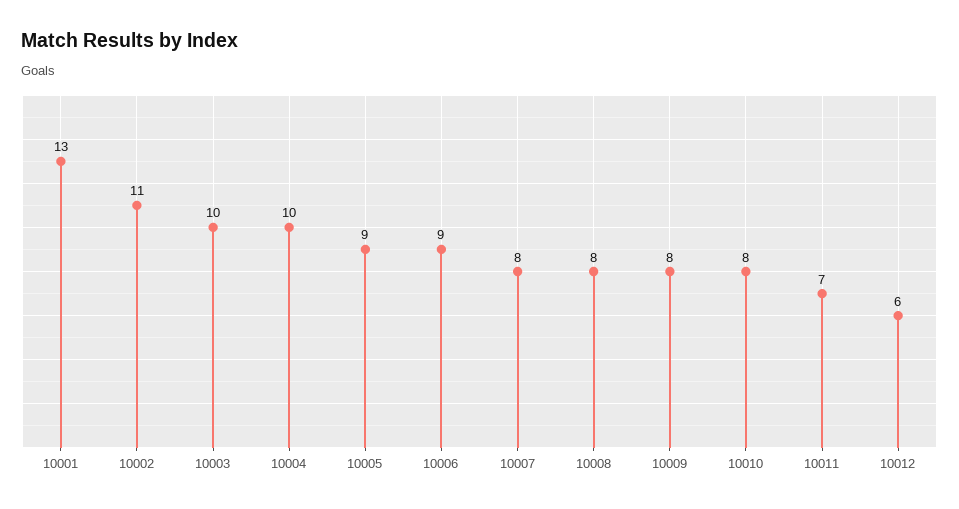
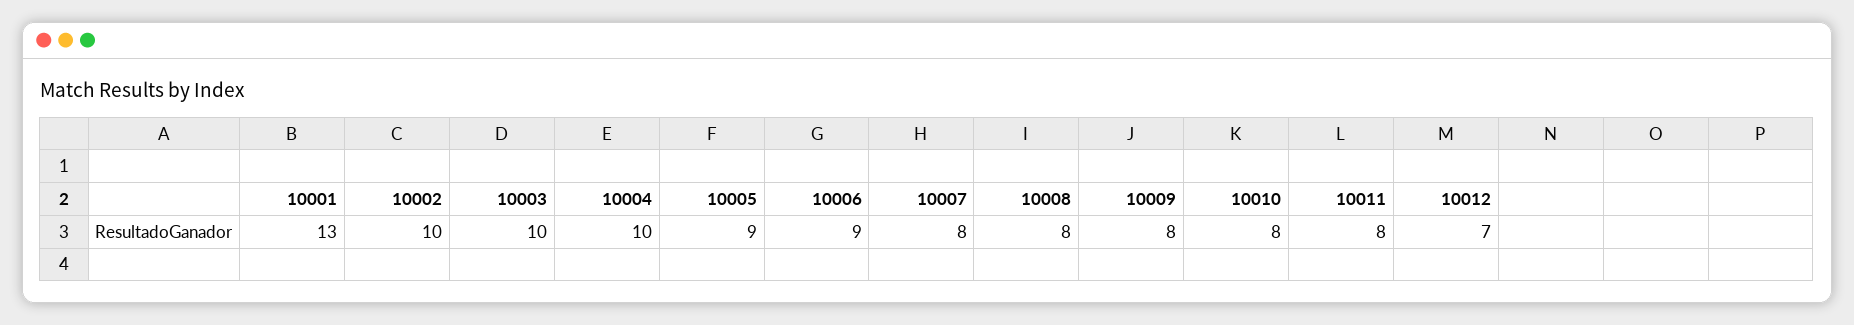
10002: 11 -> 10
10011: 7 -> 8
10012: 6 -> 7

